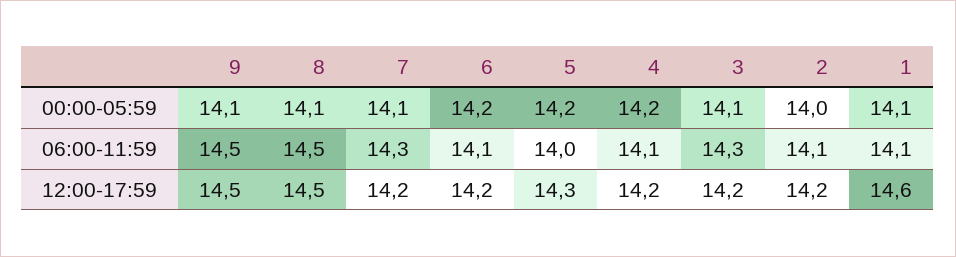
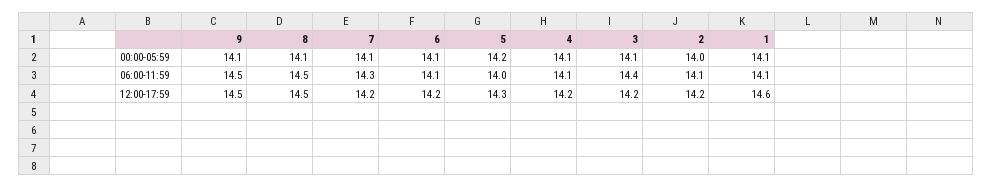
6, 00:00-05:59: 14.2 -> 14.1
4, 00:00-05:59: 14.2 -> 14.1
3, 06:00-11:59: 14.3 -> 14.4

